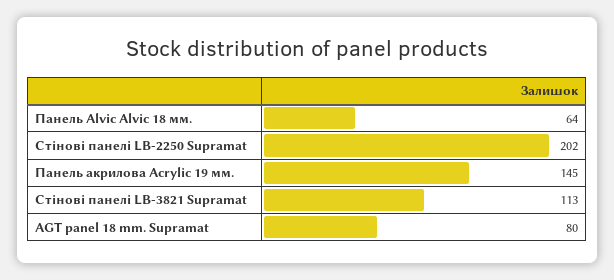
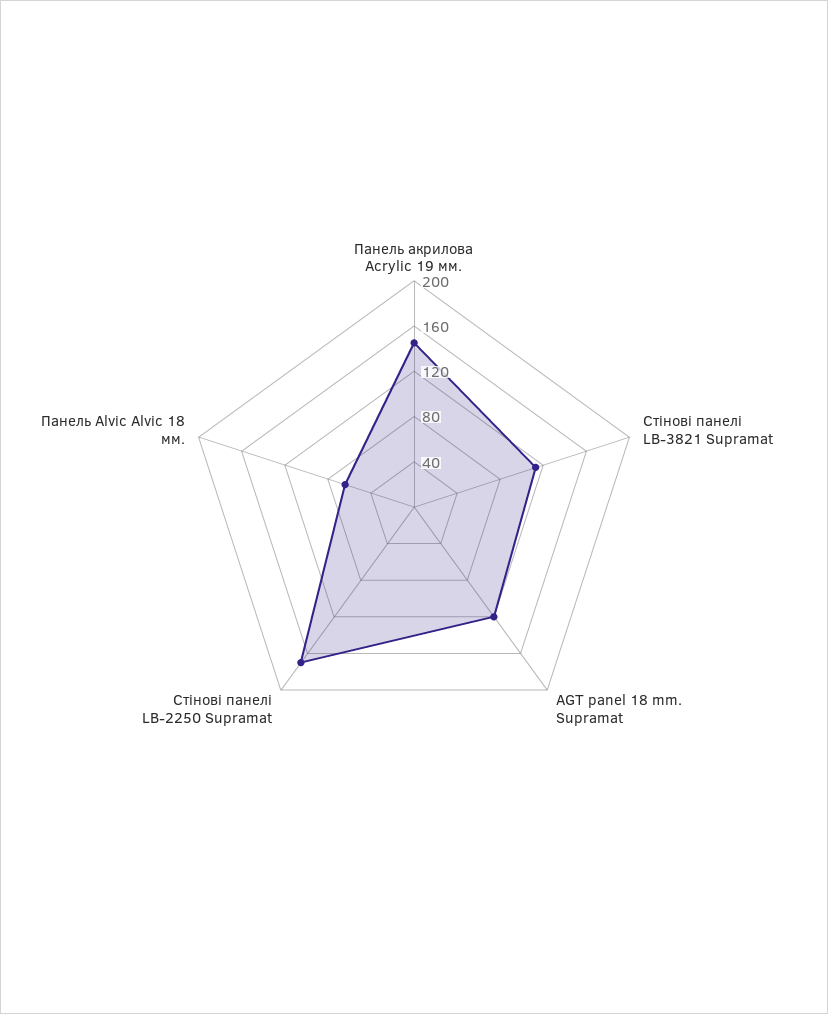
Стінові панелі LB-2250 Supramat: 202 -> 170
AGT panel 18 mm. Supramat: 80 -> 120

